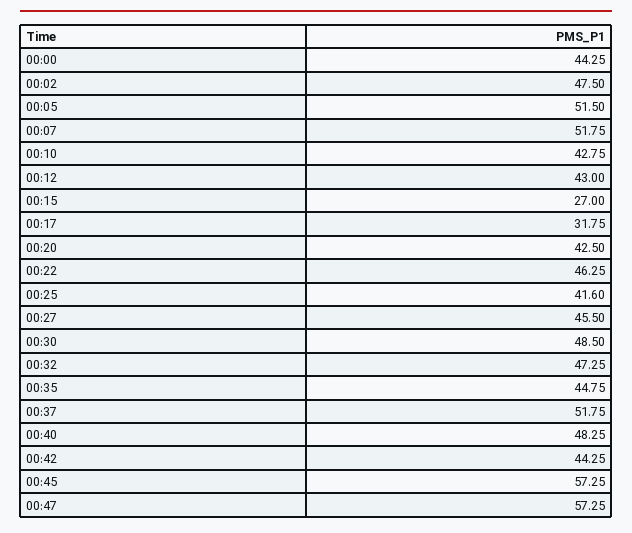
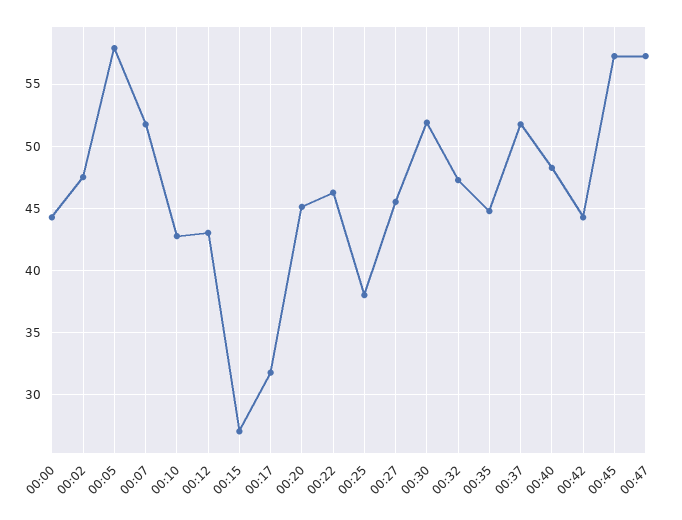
00:05: 51.5 -> 58
00:20: 42.5 -> 45
00:25: 41.6 -> 38
00:30: 48.5 -> 52

